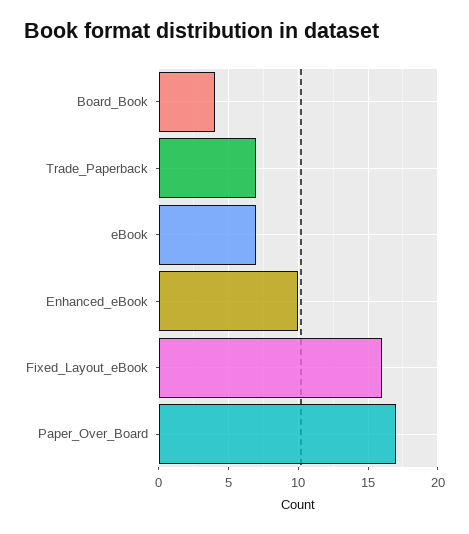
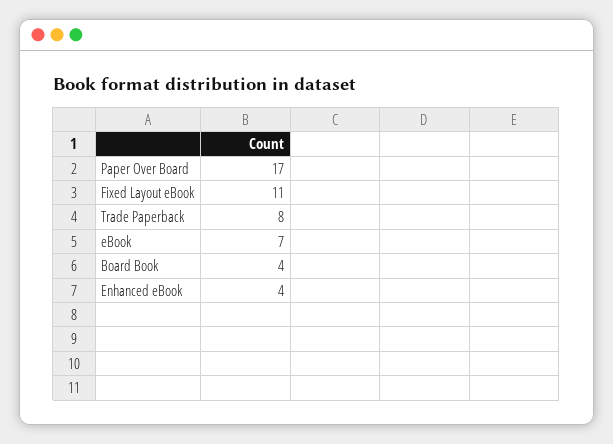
Trade_Paperback: 7 -> 8
Enhanced_eBook: 10 -> 4
Fixed_Layout_eBook: 16 -> 11

